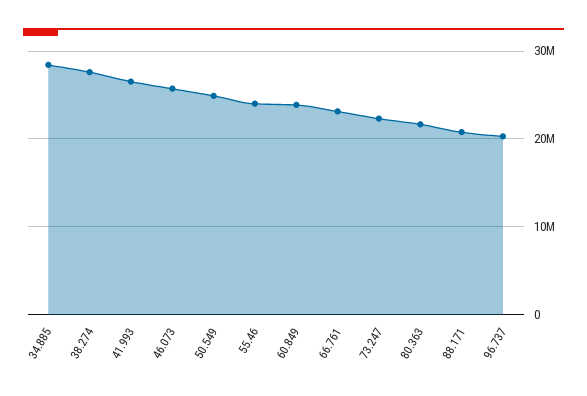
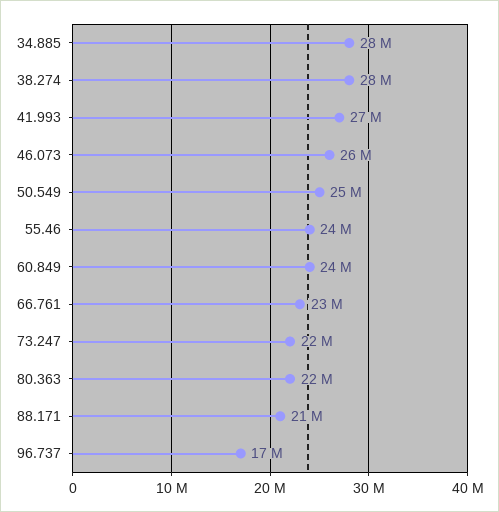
96.737: 20000000 -> 17000000

